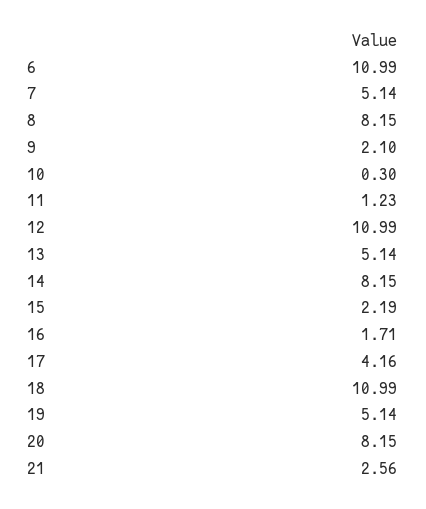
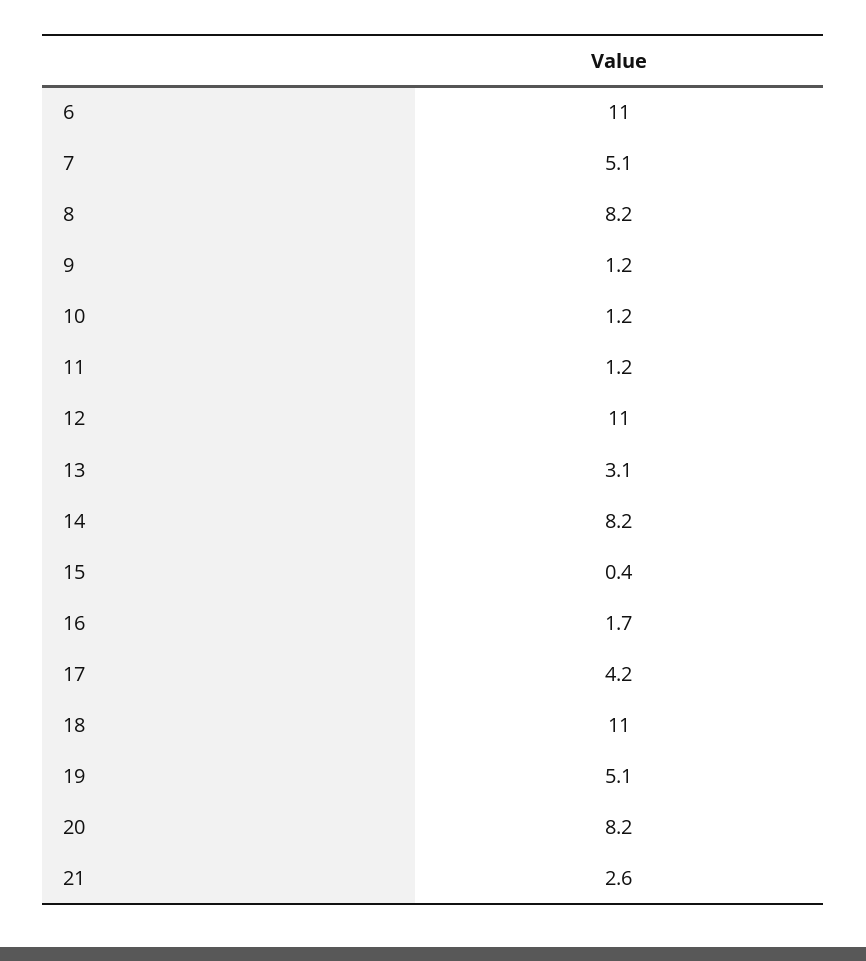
9: 2.1 -> 1.2
10: 0.3 -> 1.2
13: 5.14 -> 3.1
15: 2.19 -> 0.4

